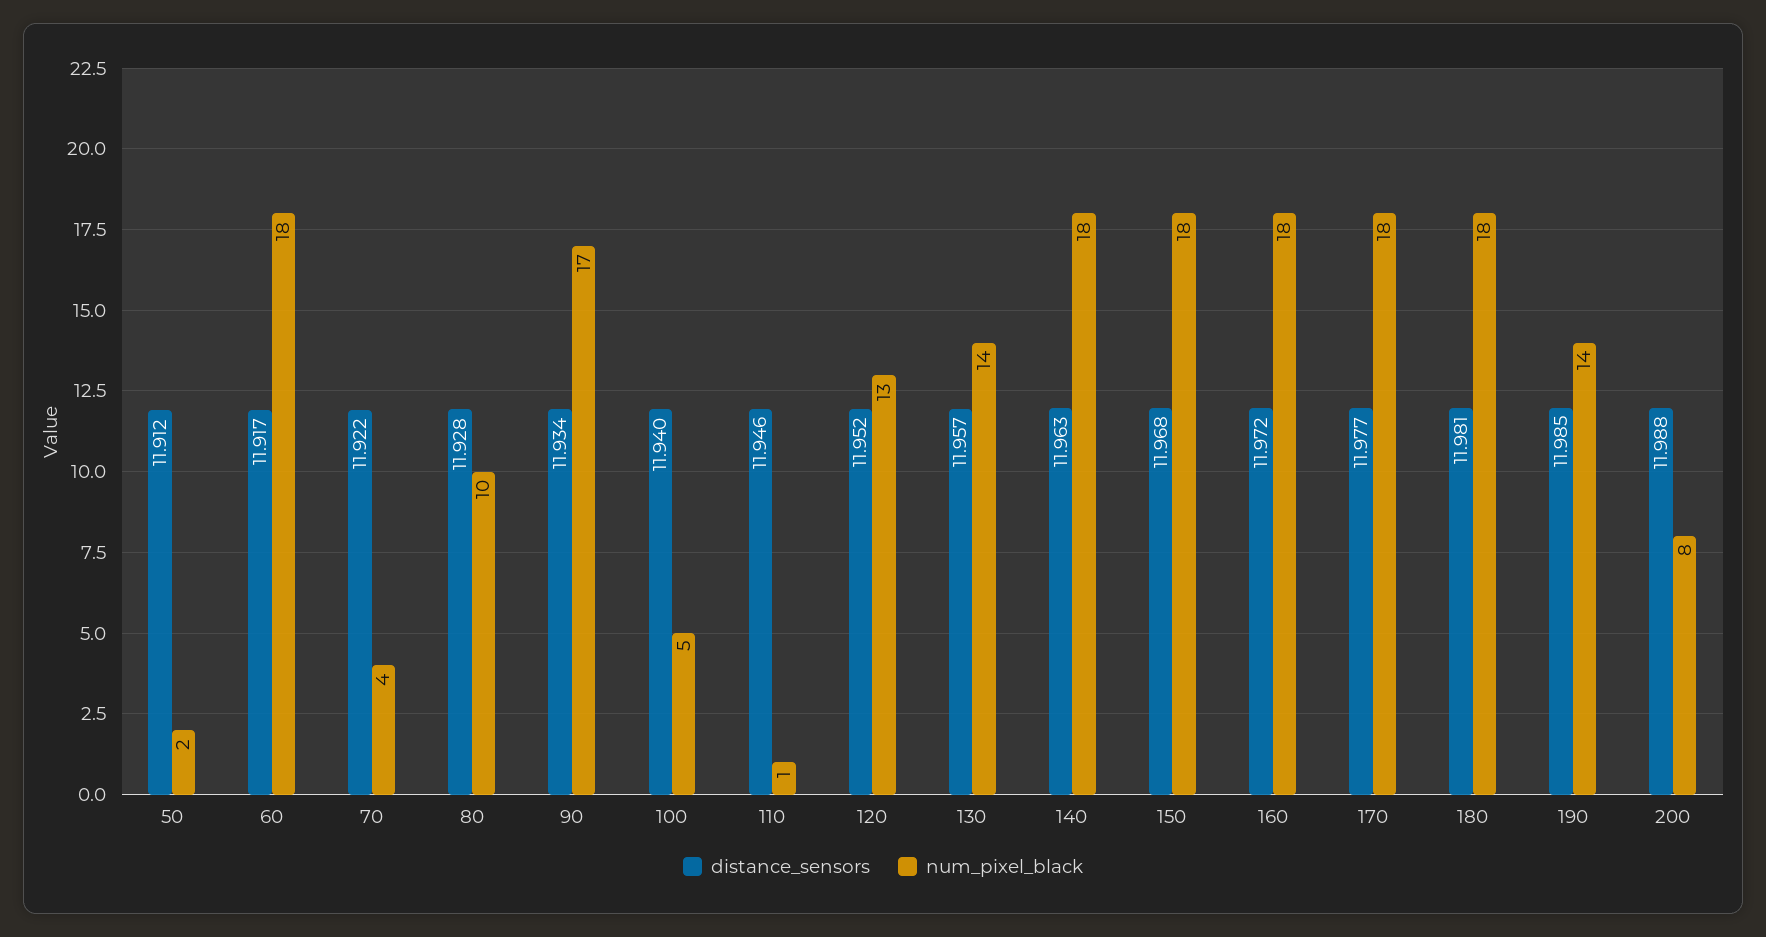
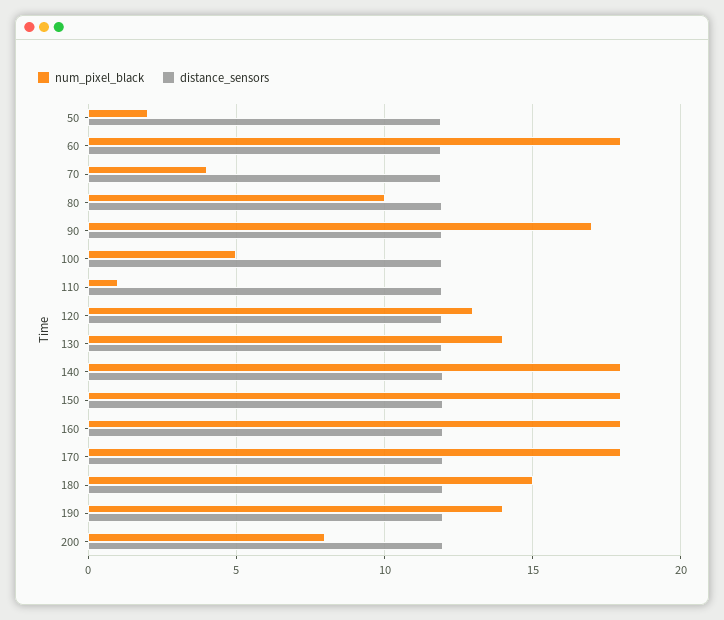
num_pixel_black, 180: 18 -> 15

